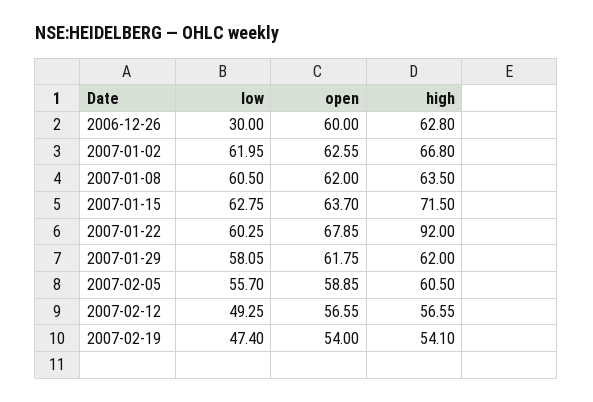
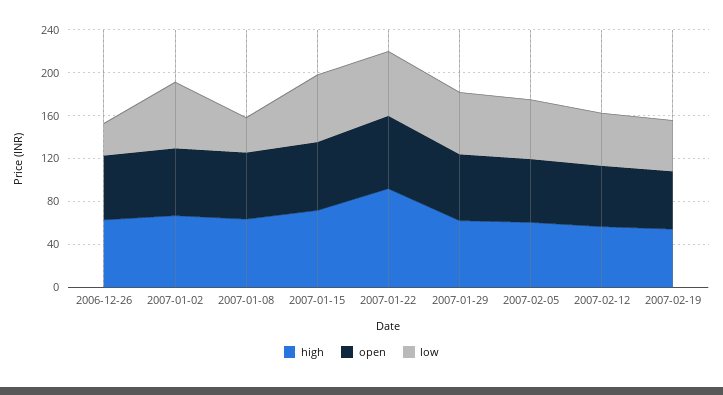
low, 2007-01-08: 60.5 -> 30

